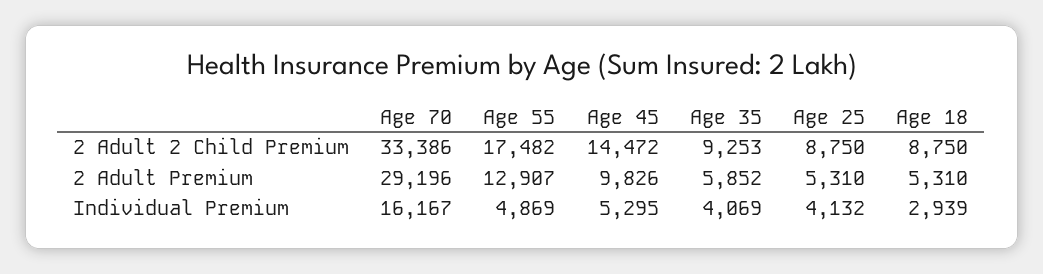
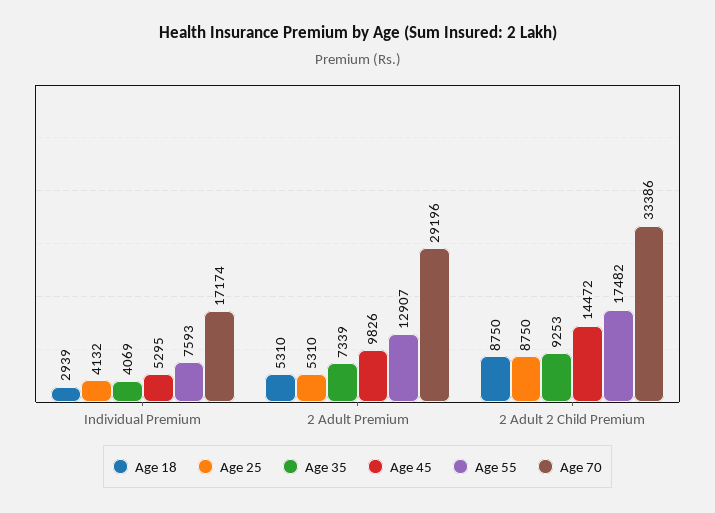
Age 35, 2 Adult Premium: 5852 -> 7339
Age 70, Individual Premium: 16167 -> 17174
Age 55, Individual Premium: 4869 -> 7593

